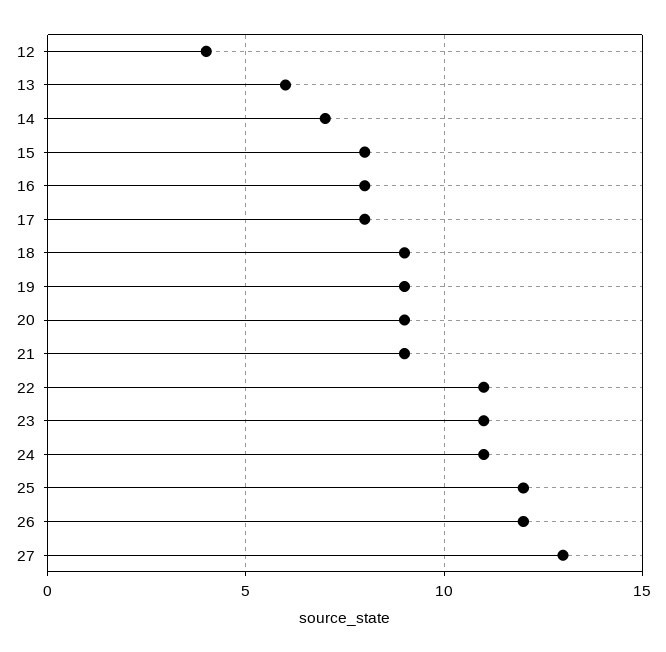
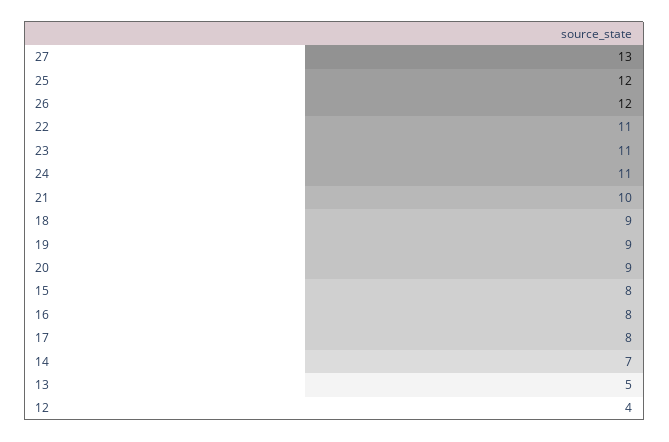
13: 6 -> 5
21: 9 -> 10

